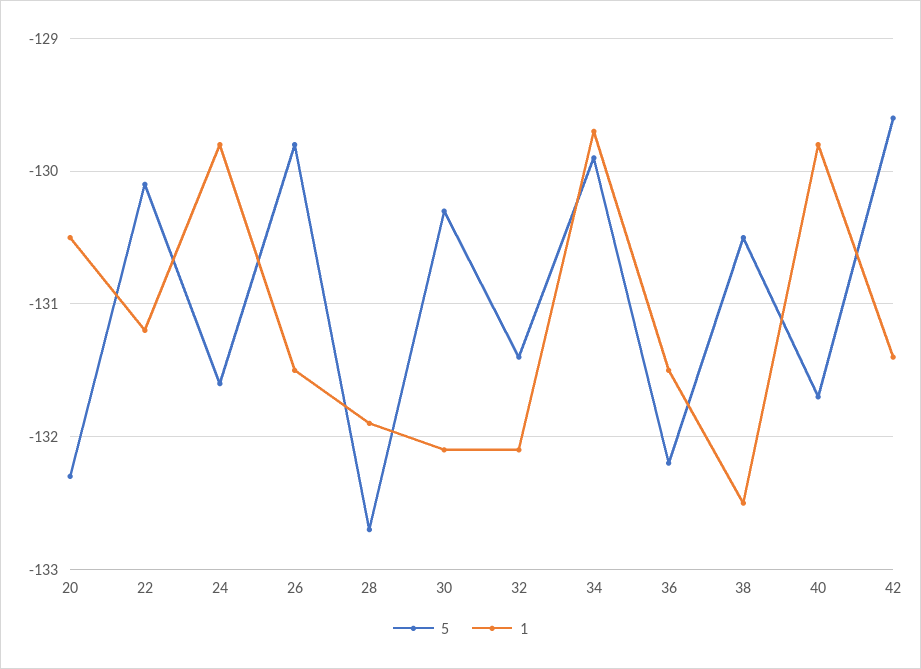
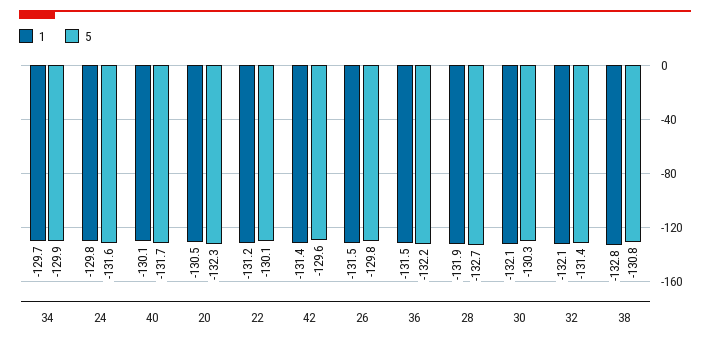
5, 38: -130.5 -> -130.8
1, 38: -132.5 -> -132.8
1, 40: -129.8 -> -130.1

